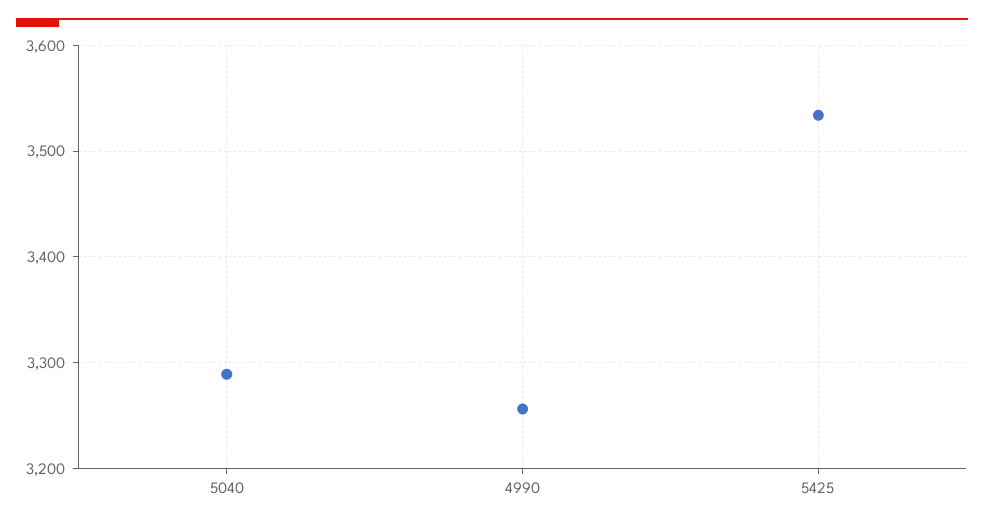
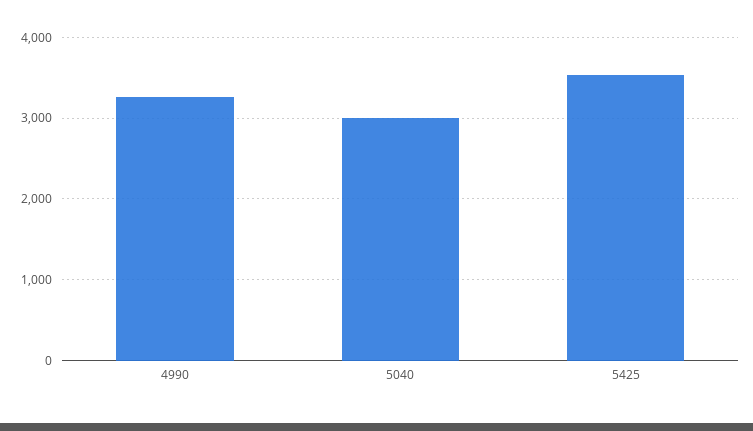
5040: 3290 -> 3000

